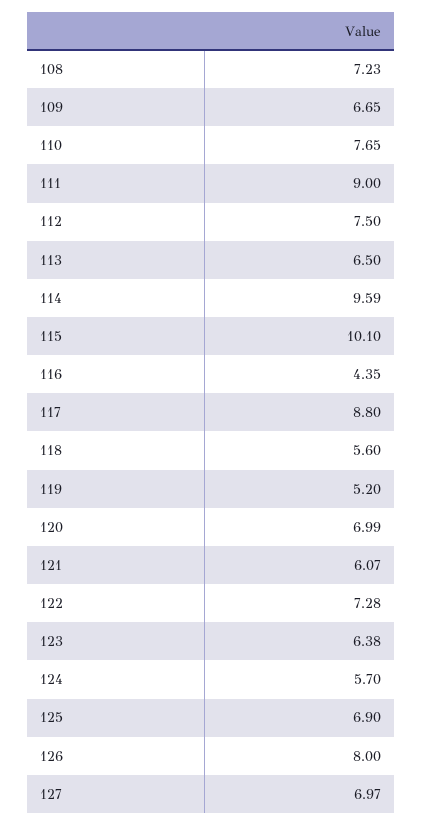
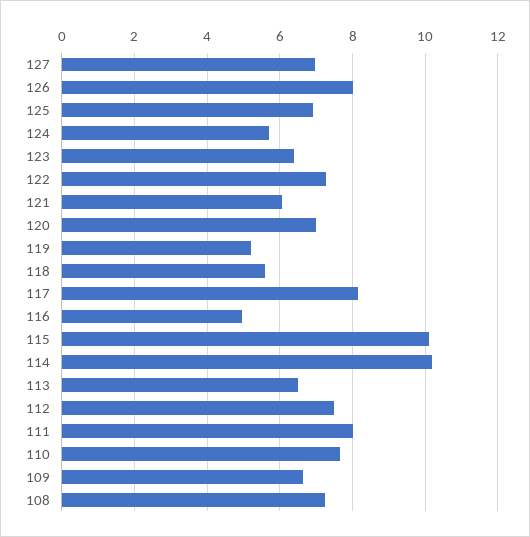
111: 9 -> 8
114: 9.59 -> 10.2
116: 4.35 -> 5
117: 8.8 -> 8.2

